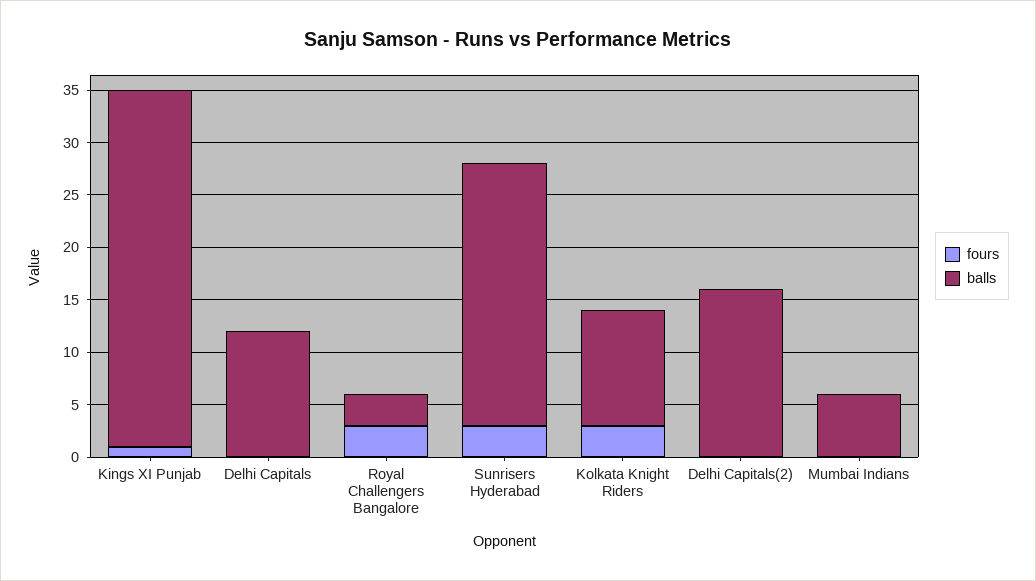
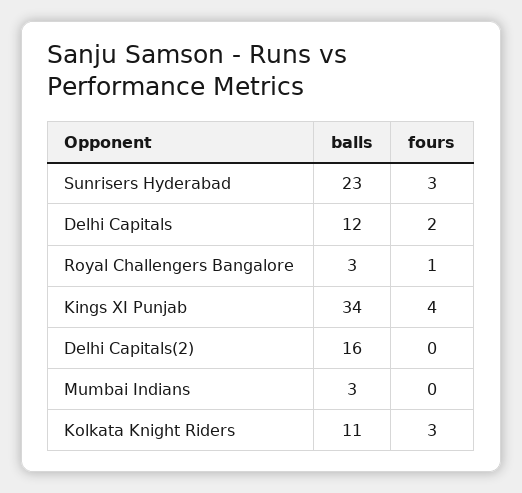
fours, Kings XI Punjab: 1 -> 4
fours, Delhi Capitals: 0 -> 2
fours, Royal Challengers Bangalore: 3 -> 1
balls, Sunrisers Hyderabad: 25 -> 23
balls, Mumbai Indians: 6 -> 3

